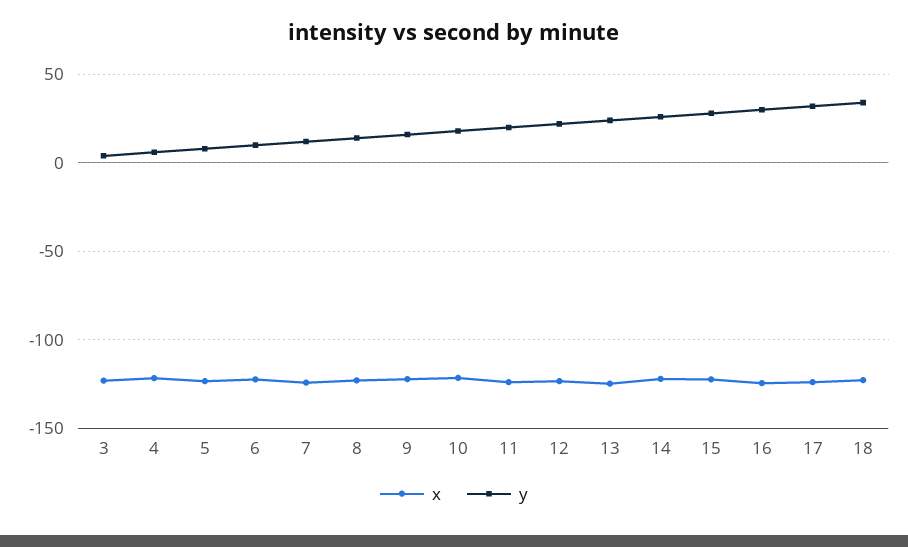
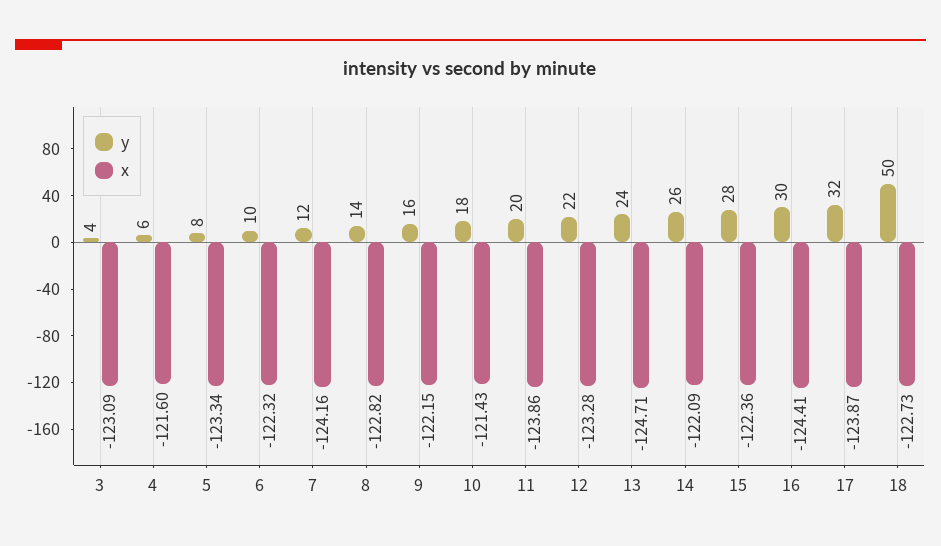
y, 18: 35 -> 50

